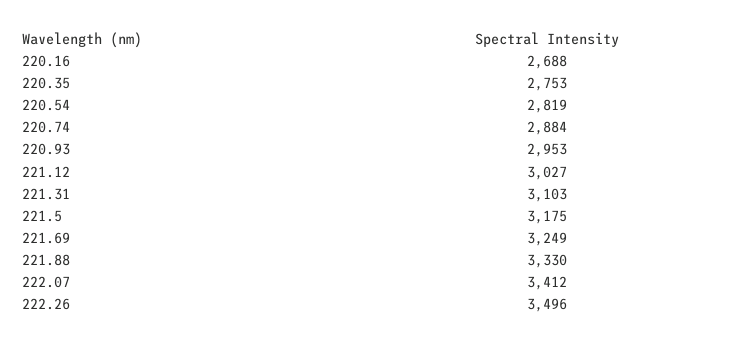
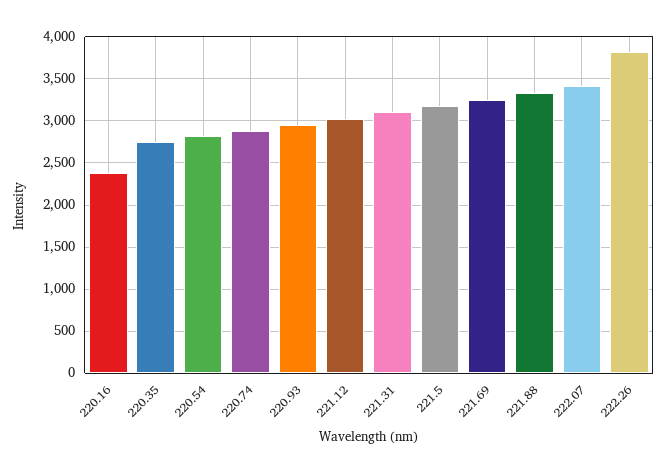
220.16: 2688 -> 2400
222.26: 3496 -> 3800

